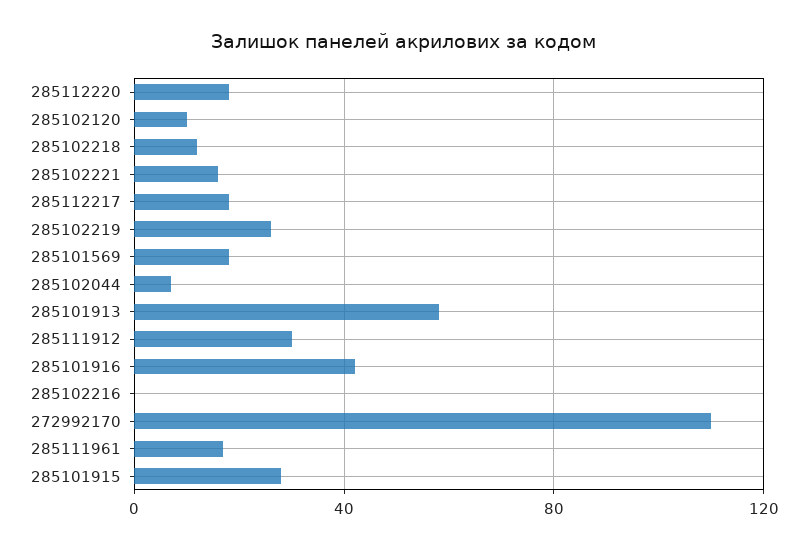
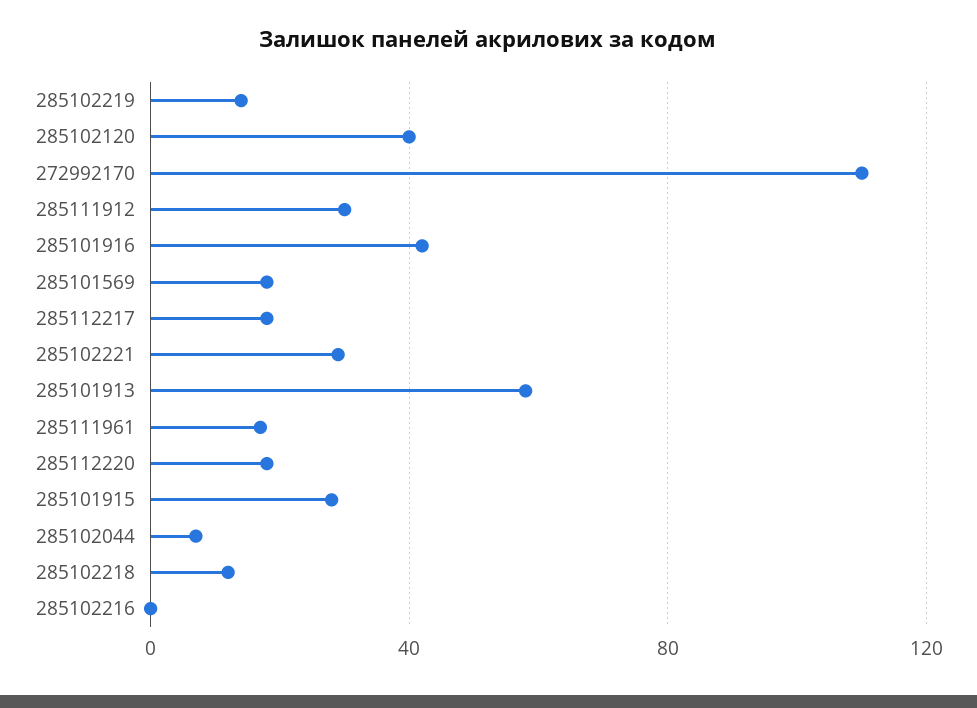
285102120: 10 -> 40
285102221: 15 -> 30
285102219: 25 -> 15

